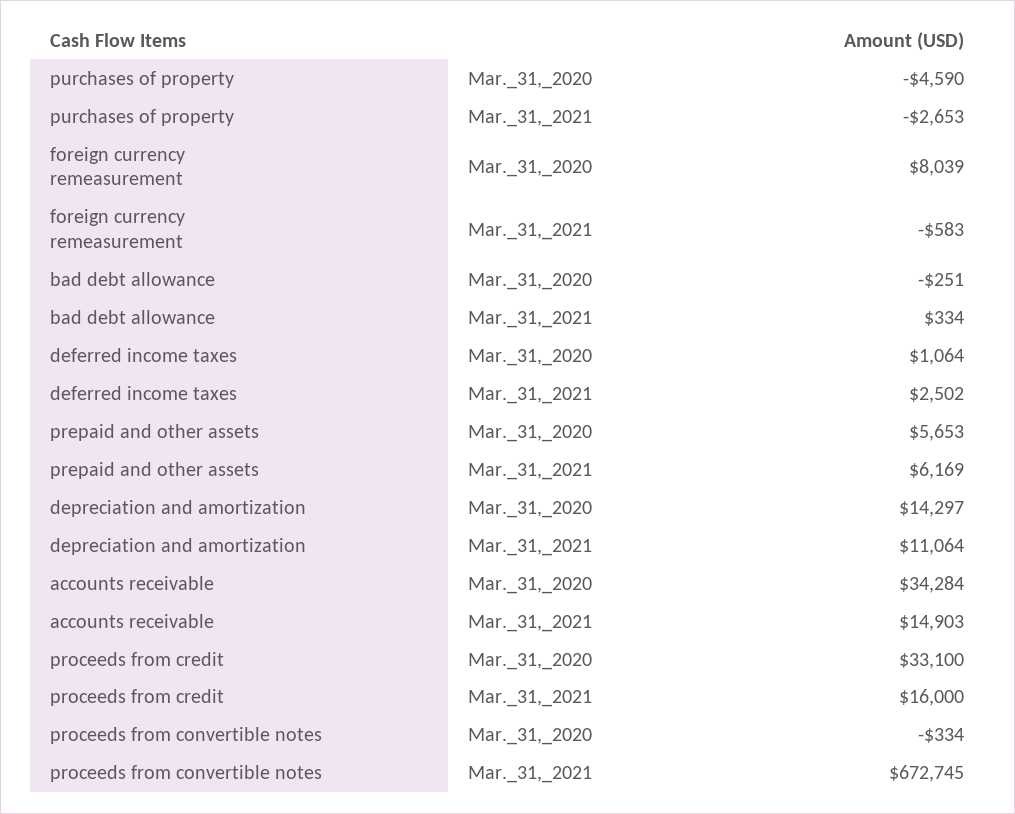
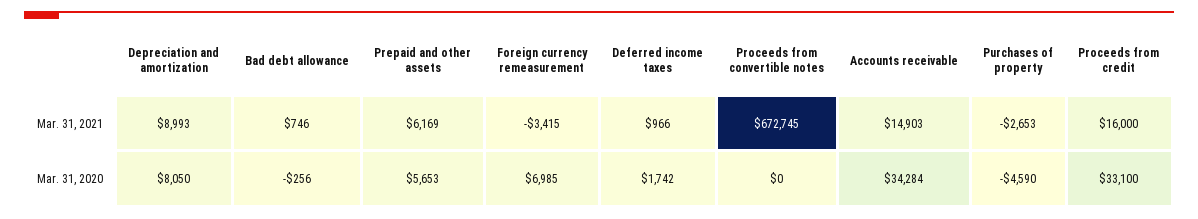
foreign currency remeasurement, Mar._31,_2020: 8039 -> 6985
foreign currency remeasurement, Mar._31,_2021: -583 -> -3415
bad debt allowance, Mar._31,_2020: -251 -> -256
bad debt allowance, Mar._31,_2021: 334 -> 746
deferred income taxes, Mar._31,_2020: 1064 -> 1742
deferred income taxes, Mar._31,_2021: 2502 -> 966
depreciation and amortization, Mar._31,_2020: 14297 -> 8050
depreciation and amortization, Mar._31,_2021: 11064 -> 8993
proceeds from convertible notes, Mar._31,_2020: -334 -> 0

